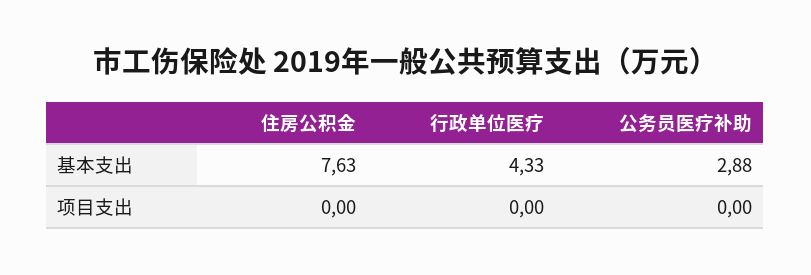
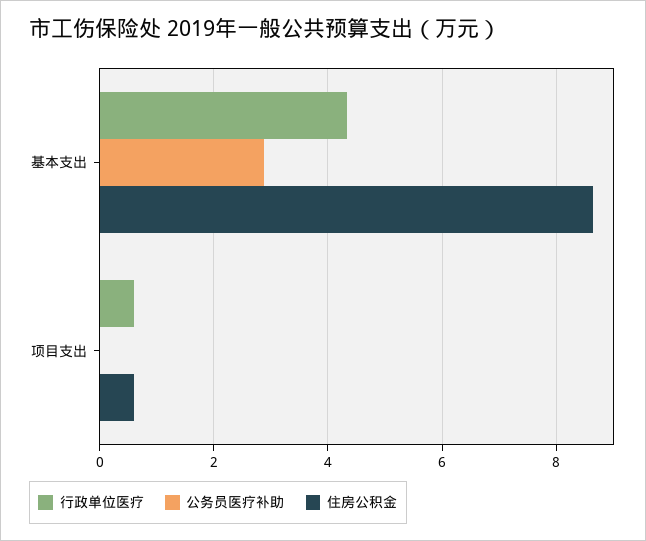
住房公积金, 基本支出: 7.63 -> 8.6
住房公积金, 项目支出: 0 -> 0.6
行政单位医疗, 项目支出: 0 -> 0.6

